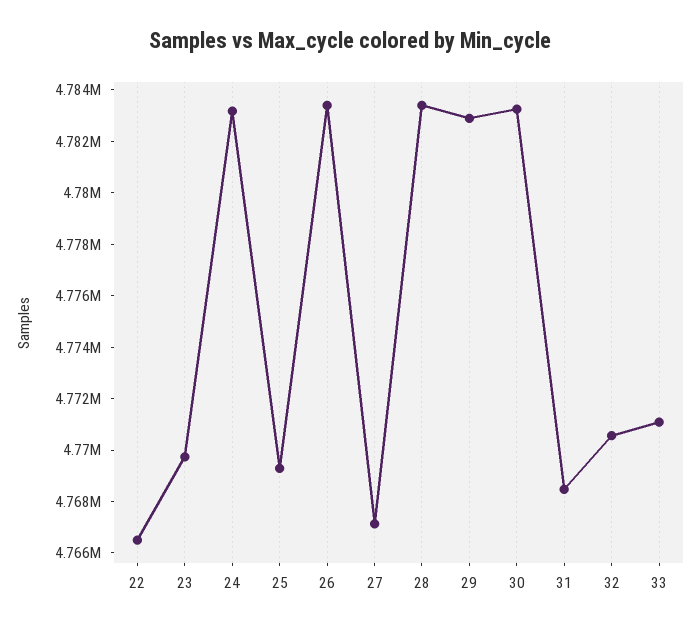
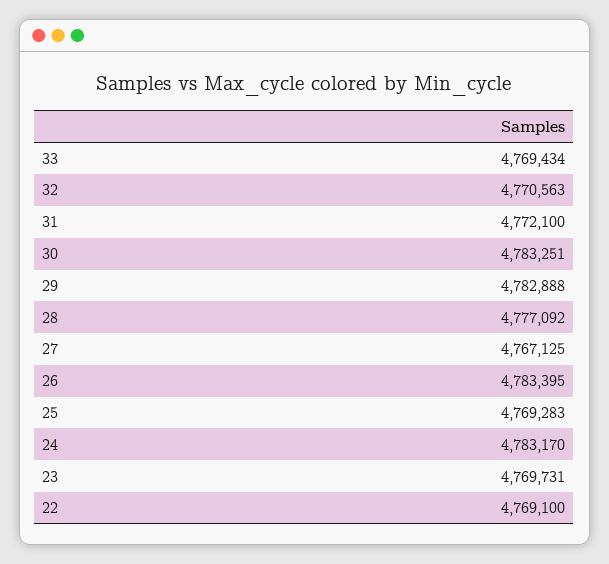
22: 4766500 -> 4769100
28: 4783500 -> 4777092
31: 4768500 -> 4772100
33: 4771000 -> 4769434

